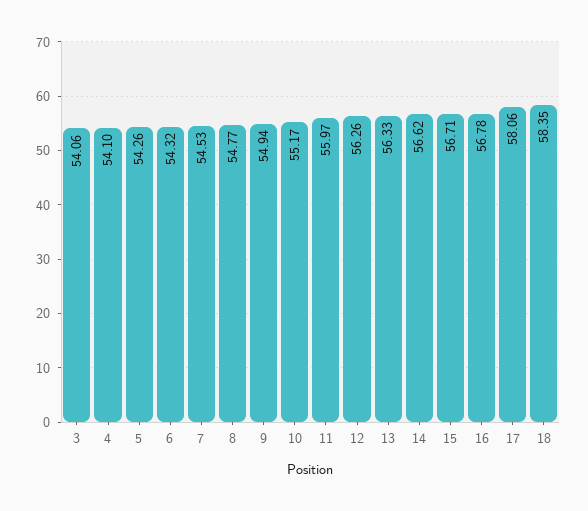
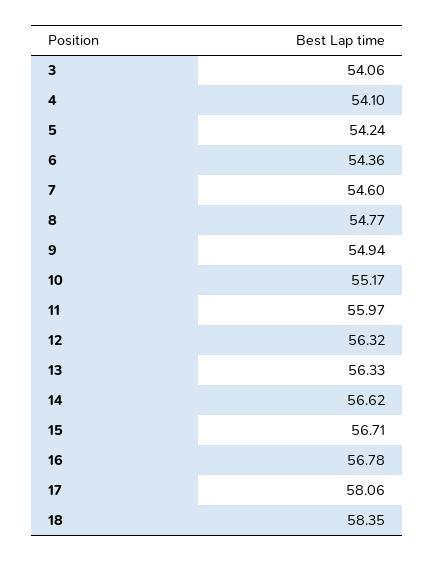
5: 54.26 -> 54.24
6: 54.32 -> 54.36
7: 54.53 -> 54.6
12: 56.26 -> 56.32

